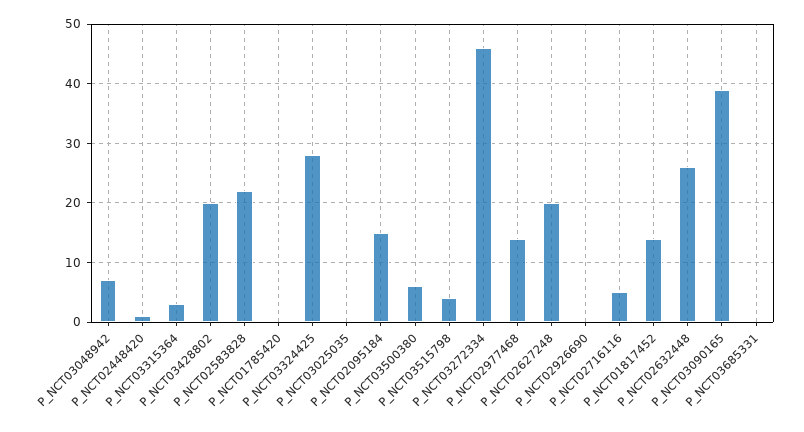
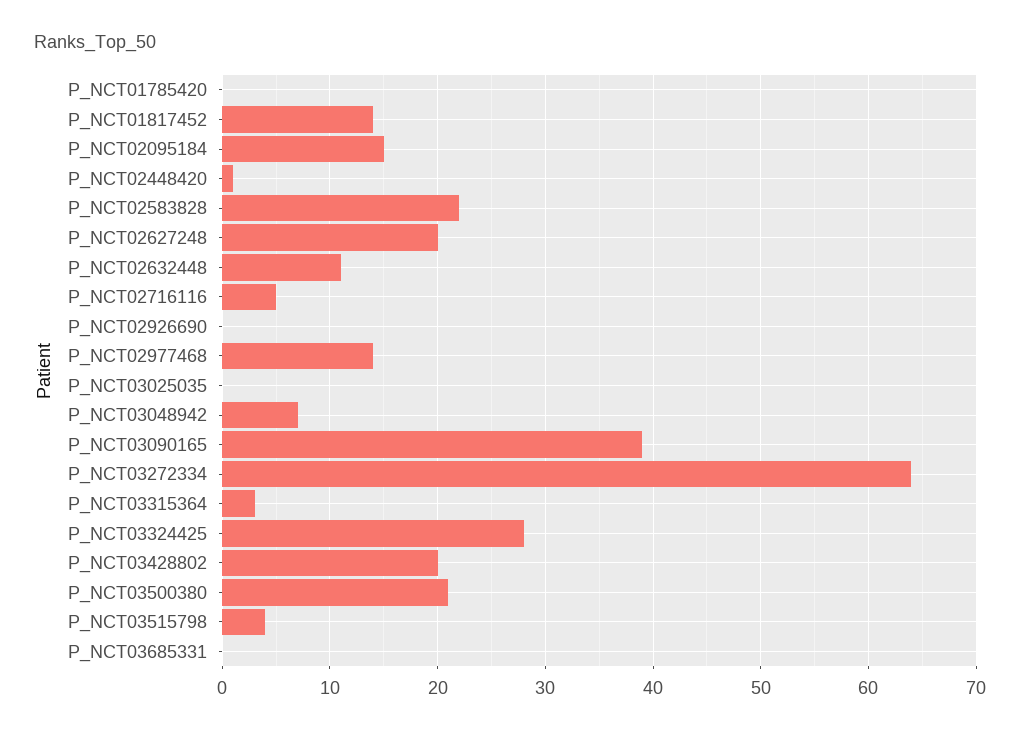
P_NCT03500380: 5 -> 21
P_NCT03272334: 45 -> 64
P_NCT02632448: 25 -> 11

